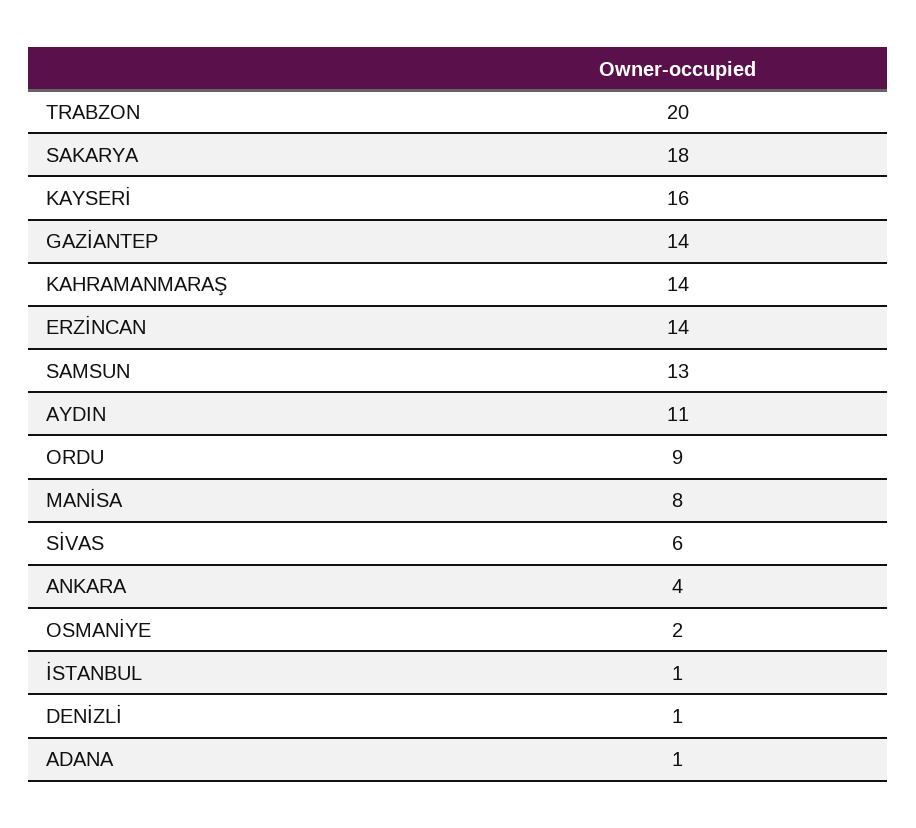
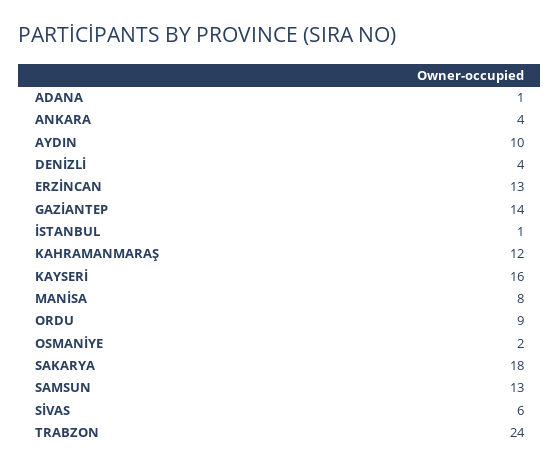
TRABZON: 20 -> 24
KAHRAMANMARAŞ: 14 -> 12
ERZİNCAN: 14 -> 13
AYDIN: 11 -> 10
DENİZLİ: 1 -> 4

